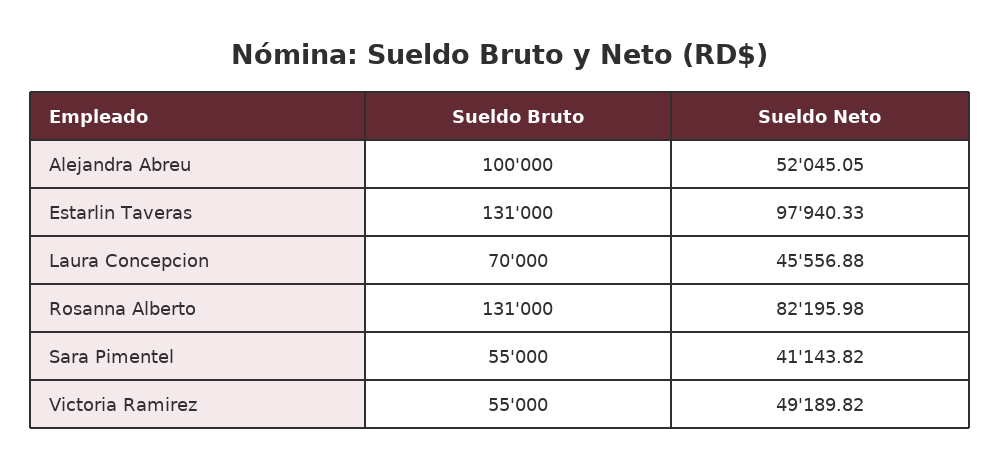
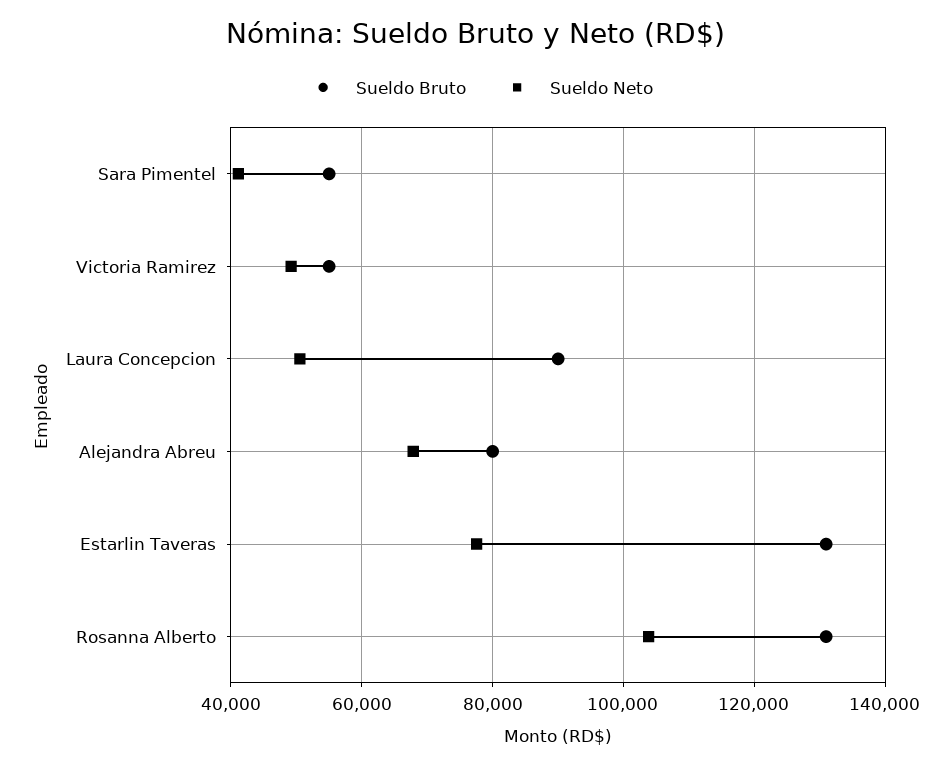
Sueldo Bruto, Alejandra Abreu: 100000 -> 80000
Sueldo Neto, Alejandra Abreu: 52045.05 -> 68000
Sueldo Neto, Estarlin Taveras: 97940.33 -> 78000
Sueldo Bruto, Laura Concepcion: 70000 -> 90000
Sueldo Neto, Laura Concepcion: 45556.88 -> 50000
Sueldo Neto, Rosanna Alberto: 82195.98 -> 104000

